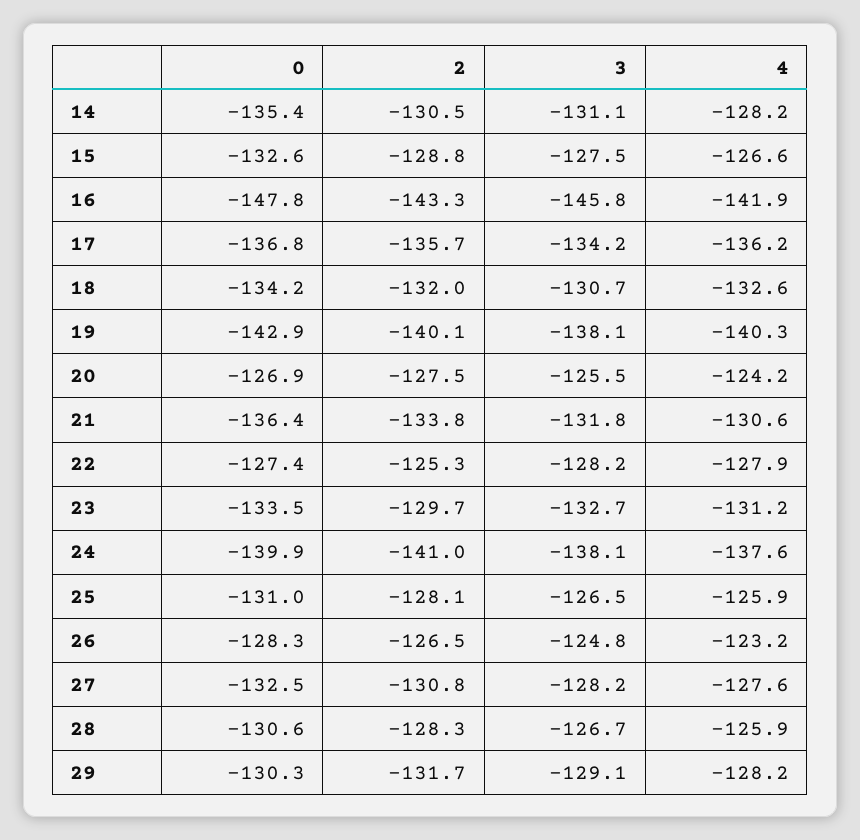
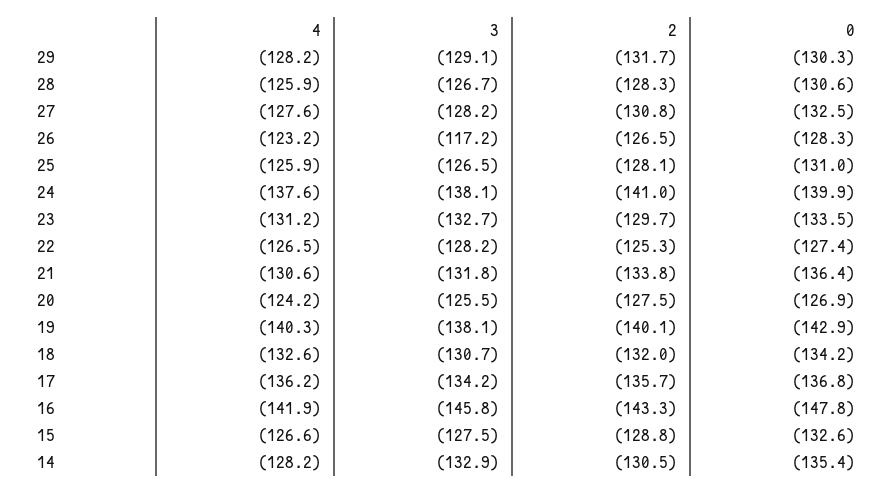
3, 14: -131.1 -> -132.9
4, 22: -127.9 -> -126.5
3, 26: -124.8 -> -117.2

